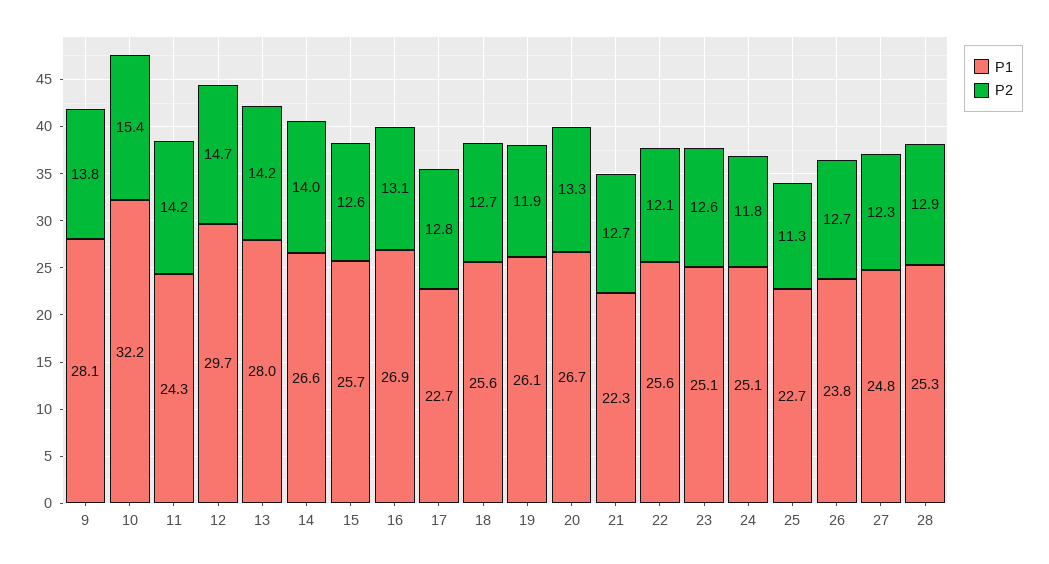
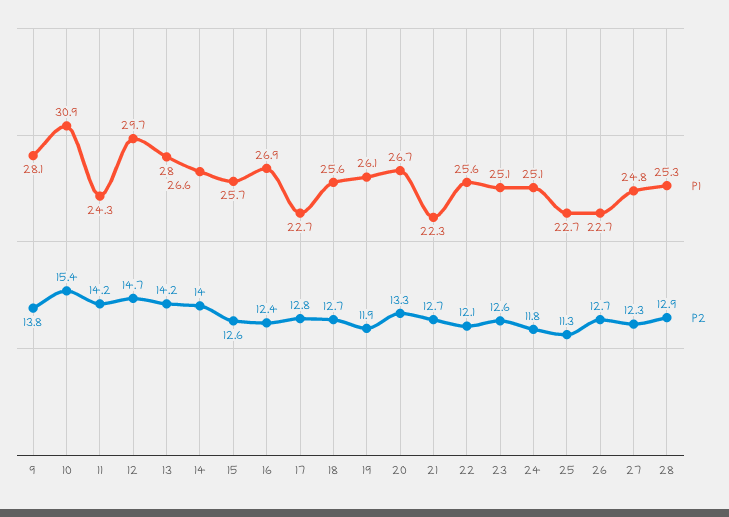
P1, 10: 32.2 -> 30.9
P2, 16: 13.1 -> 12.4
P1, 26: 23.8 -> 22.7

